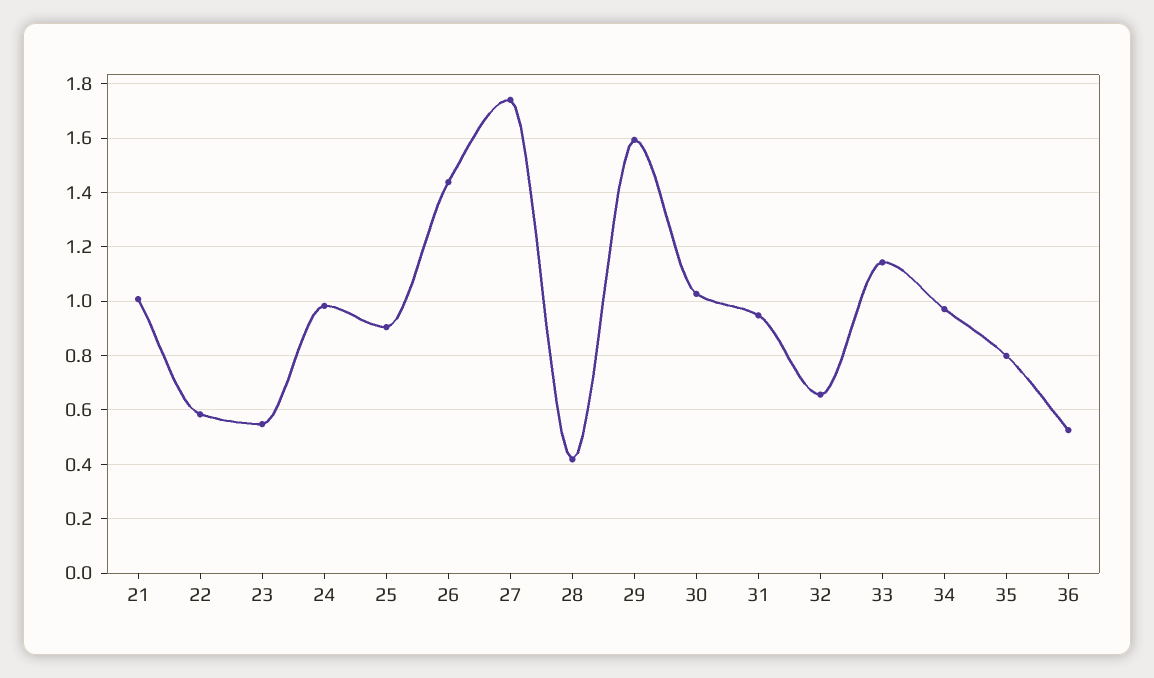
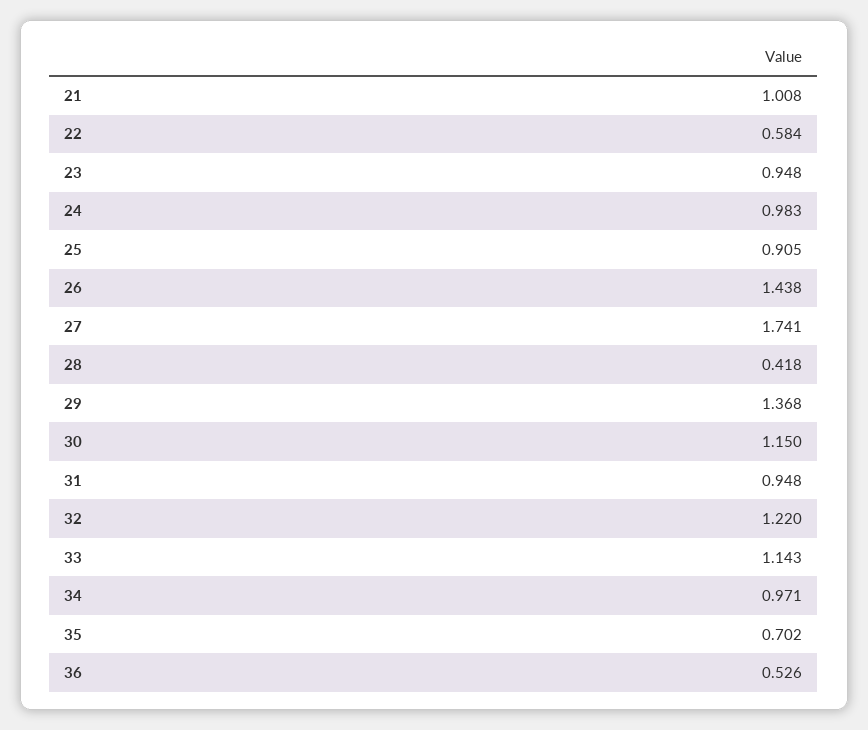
23: 0.55 -> 0.948
29: 1.6 -> 1.368
30: 1.025 -> 1.15
32: 0.65 -> 1.22
35: 0.8 -> 0.702

